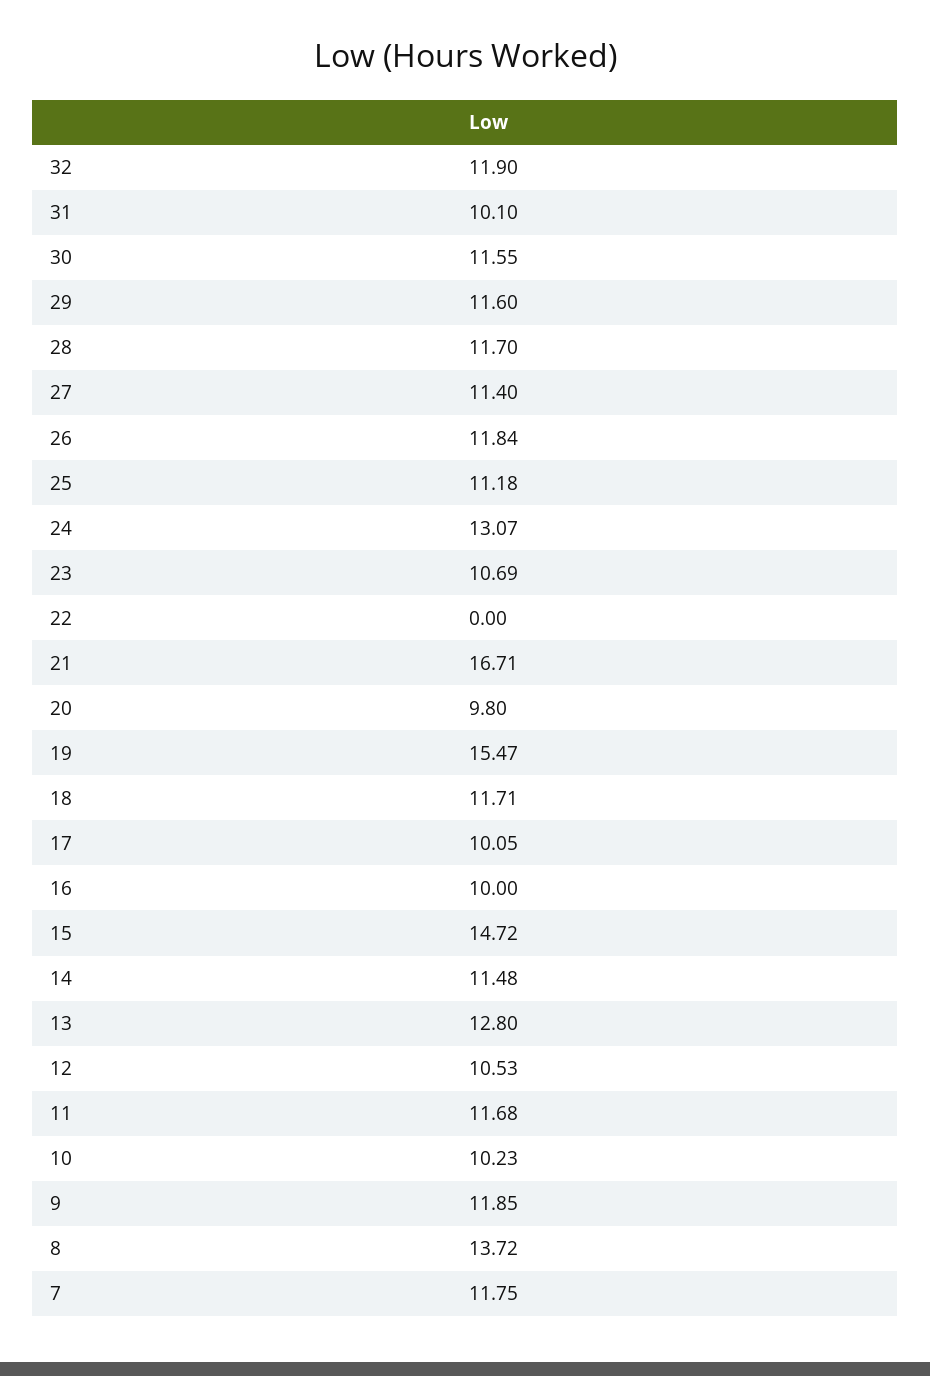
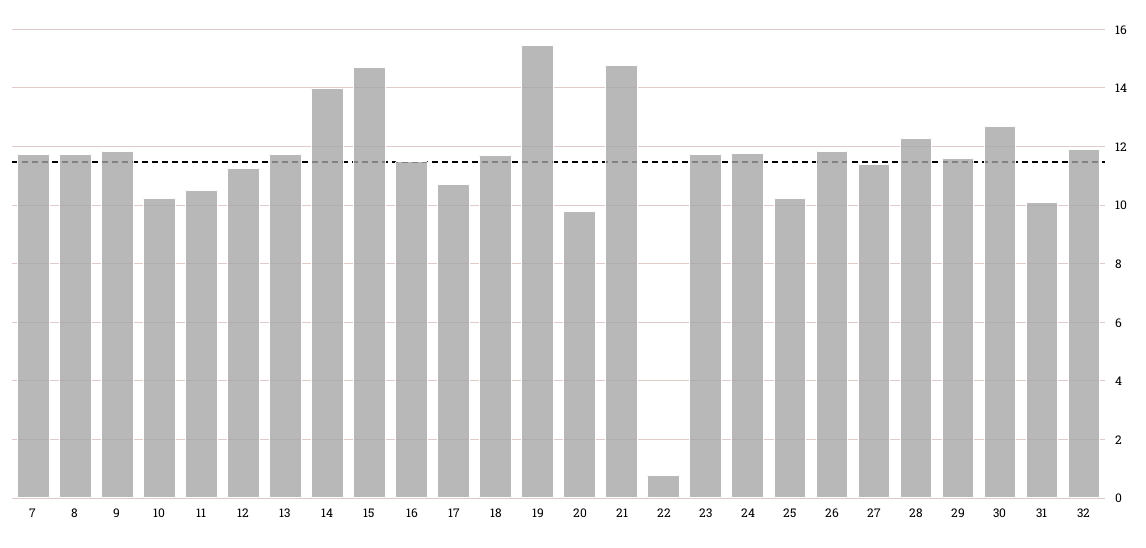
30: 11.55 -> 12.75
28: 11.7 -> 12.25
25: 11.18 -> 10.25
24: 13.07 -> 11.75
23: 10.69 -> 11.75
22: 0 -> 0.75
21: 16.71 -> 14.75
17: 10.05 -> 10.75
16: 10 -> 11.5
14: 11.48 -> 14
13: 12.8 -> 11.75
12: 10.53 -> 11.25
11: 11.68 -> 10.5
8: 13.72 -> 11.75

